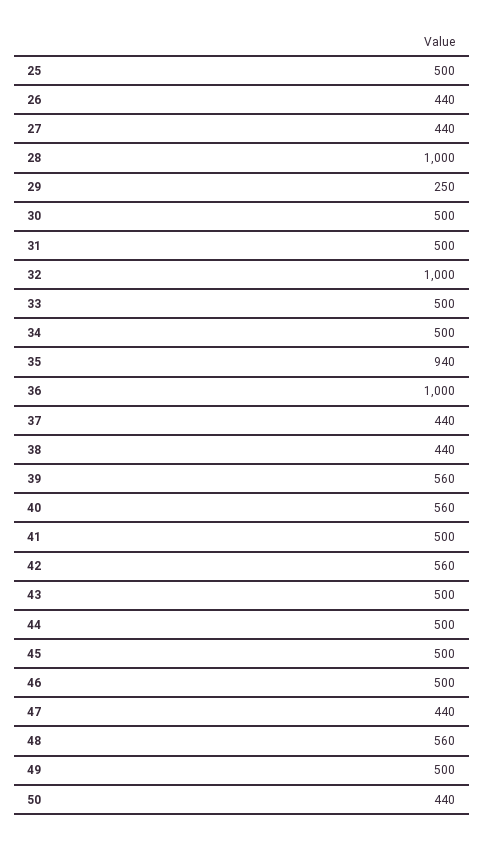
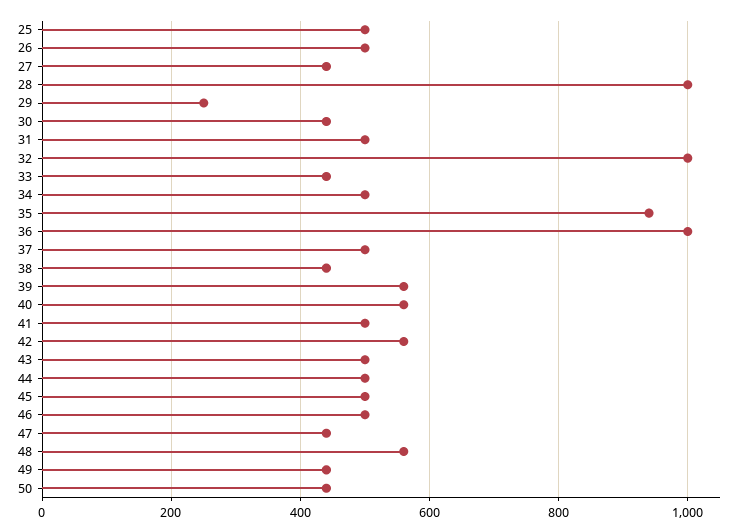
26: 440 -> 500
30: 500 -> 440
33: 500 -> 440
37: 440 -> 500
49: 500 -> 440

